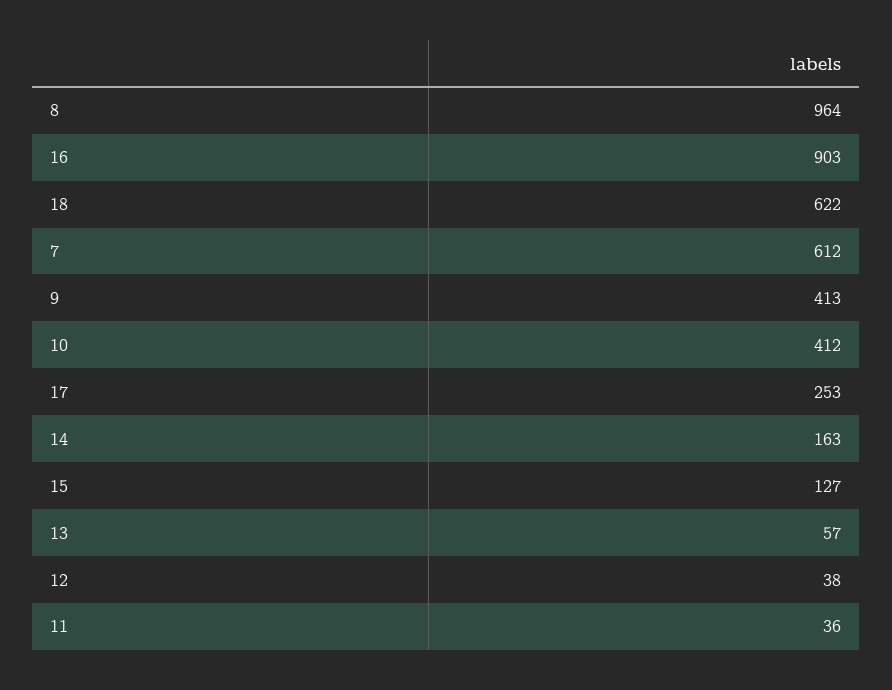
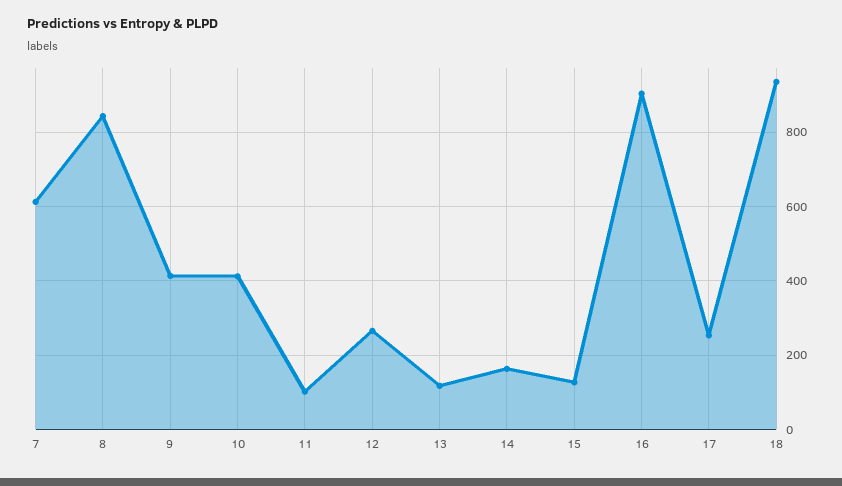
8: 964 -> 840
18: 622 -> 940
13: 57 -> 120
12: 38 -> 260
11: 36 -> 100

